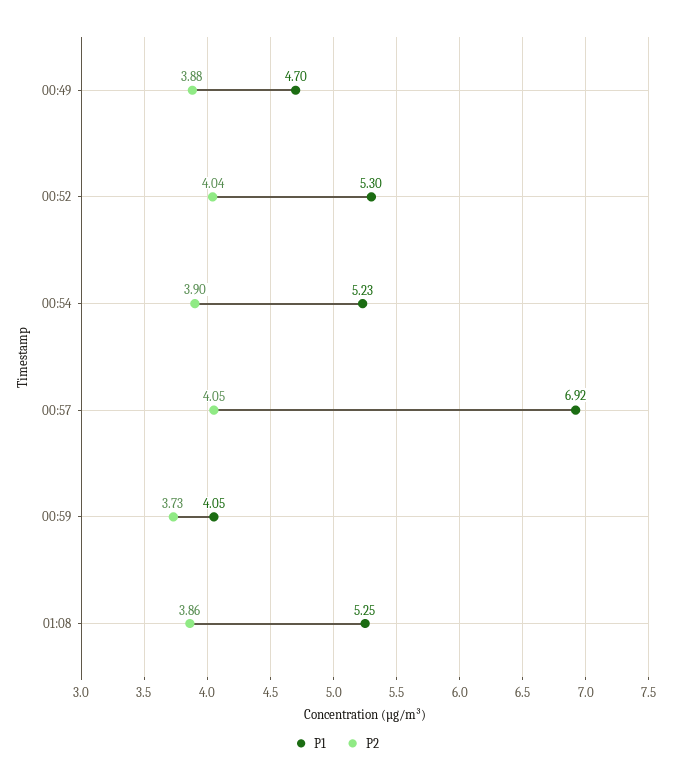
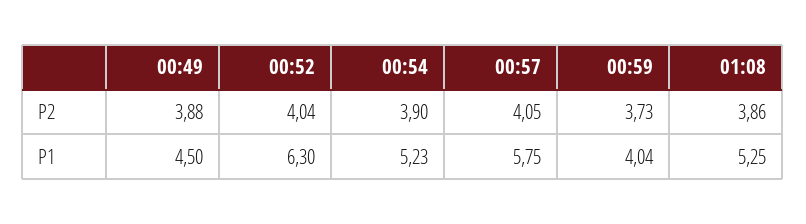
P1, 00:49: 4.7 -> 4.5
P1, 00:52: 5.3 -> 6.3
P1, 00:57: 6.92 -> 5.75
P1, 00:59: 4.05 -> 4.04

